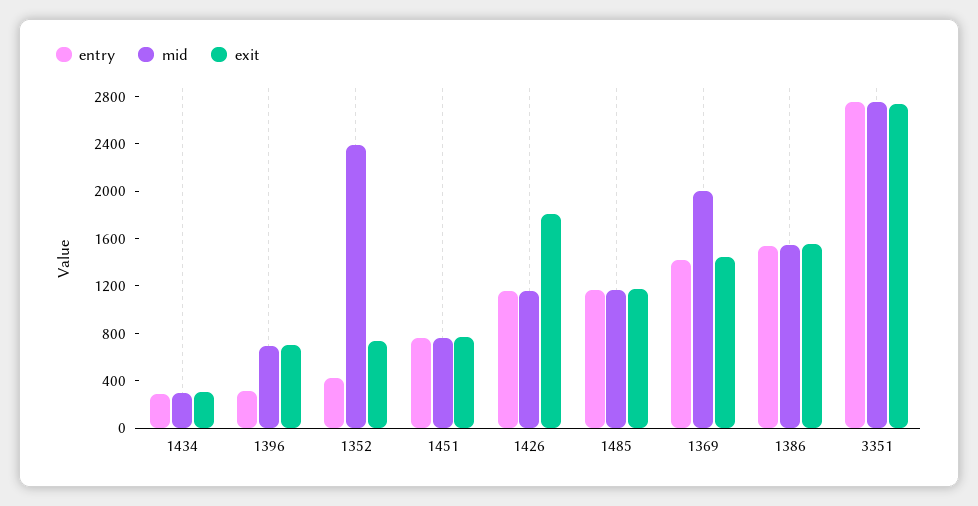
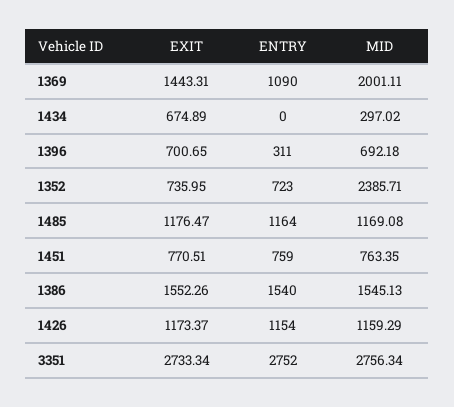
entry, 1434: 300 -> 0
exit, 1434: 300 -> 674.89
entry, 1352: 400 -> 723
exit, 1426: 1800 -> 1173.37
entry, 1369: 1400 -> 1090

